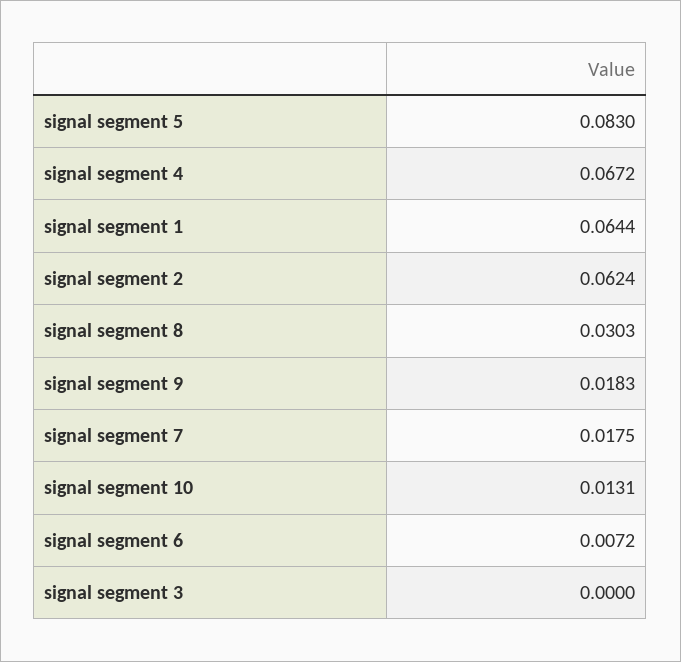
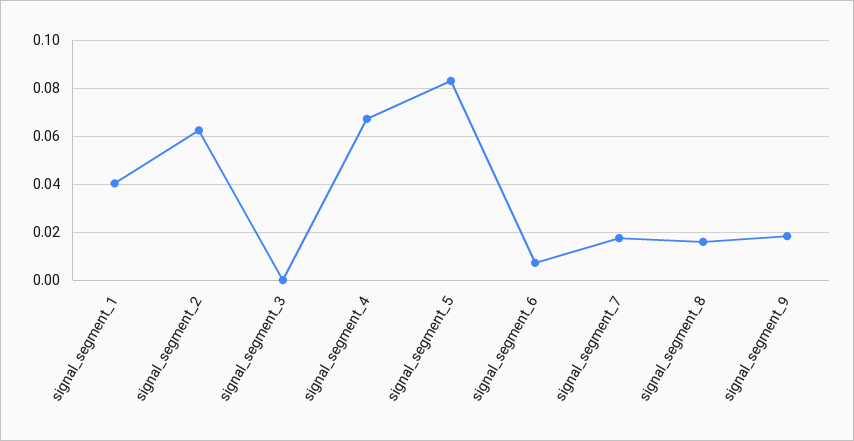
signal segment 1: 0.0644 -> 0.04
signal segment 8: 0.0303 -> 0.015
signal segment 10: 0.0131 -> none

